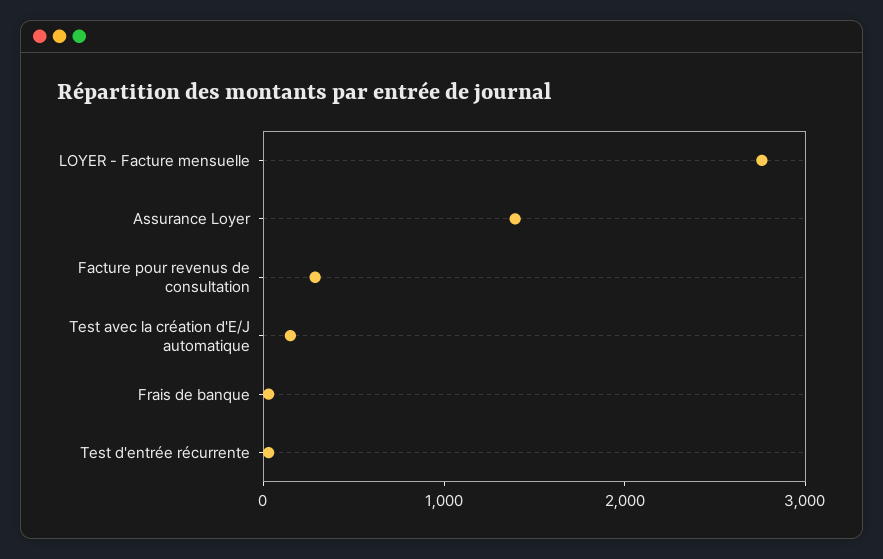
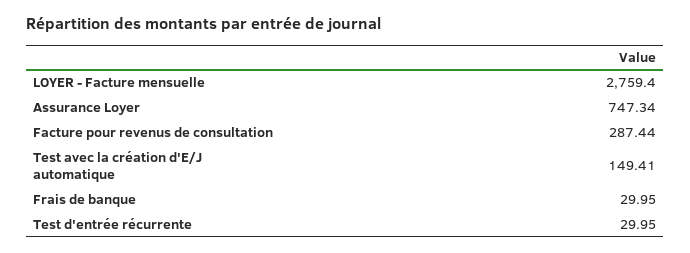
Assurance Loyer: 1400 -> 747.34

